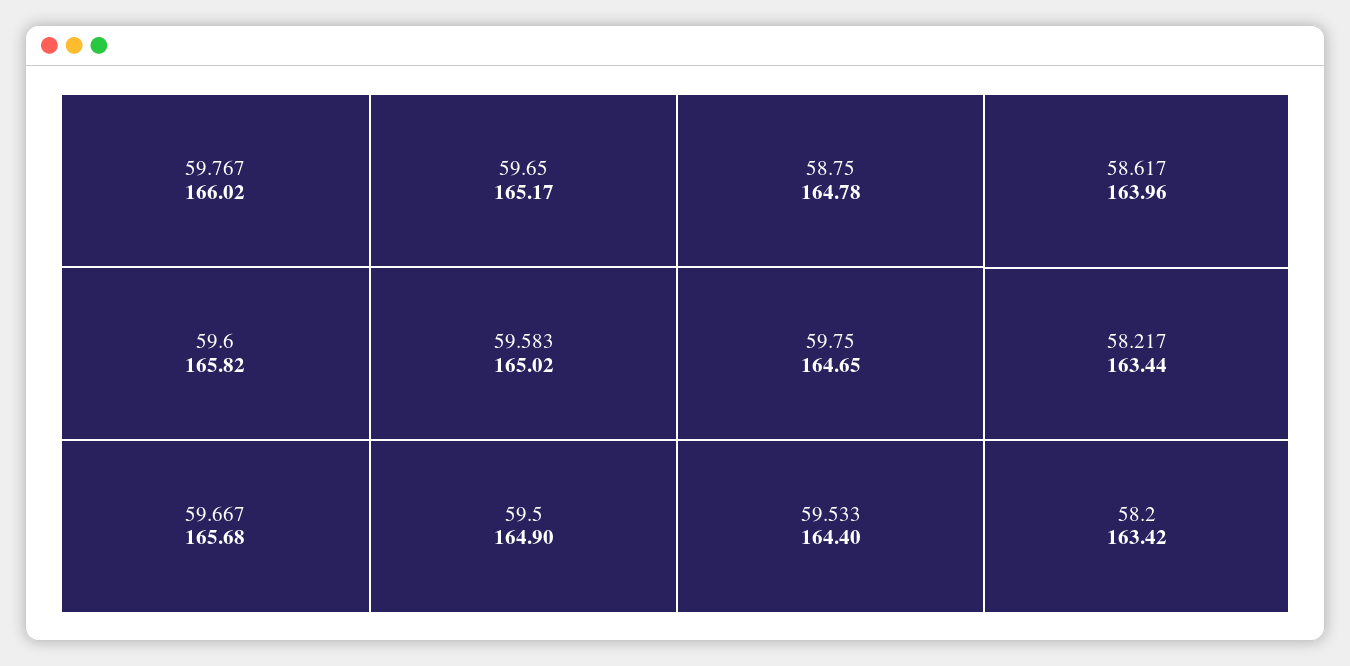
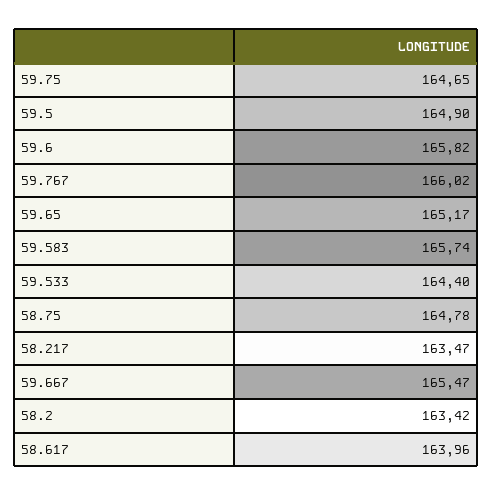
59.667: 165.68 -> 165.47
59.583: 165.02 -> 165.74
58.217: 163.44 -> 163.47

